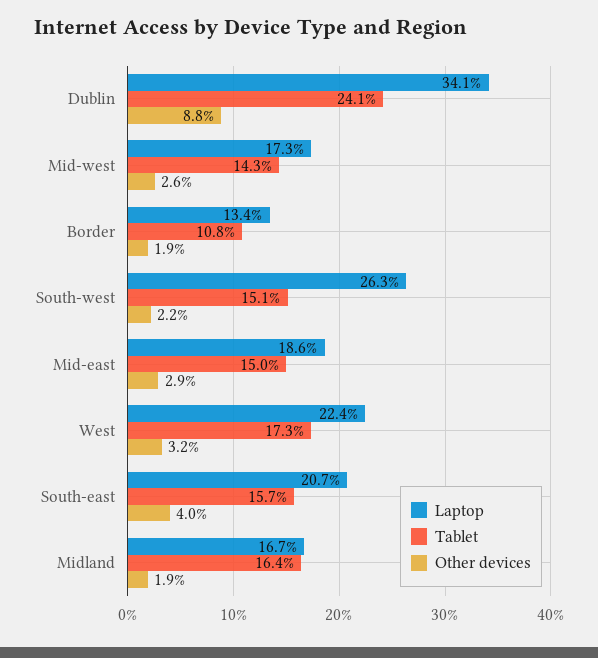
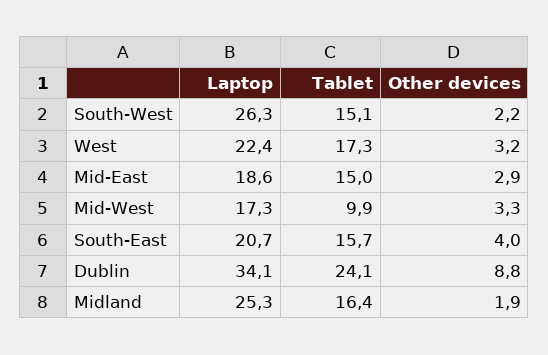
Tablet, Mid-west: 14.3 -> 9.9
Other devices, Mid-west: 2.6 -> 3.3
Laptop, Border: 13.4 -> none
Tablet, Border: 10.8 -> none
Other devices, Border: 1.9 -> none
Laptop, Midland: 16.7 -> 25.3

